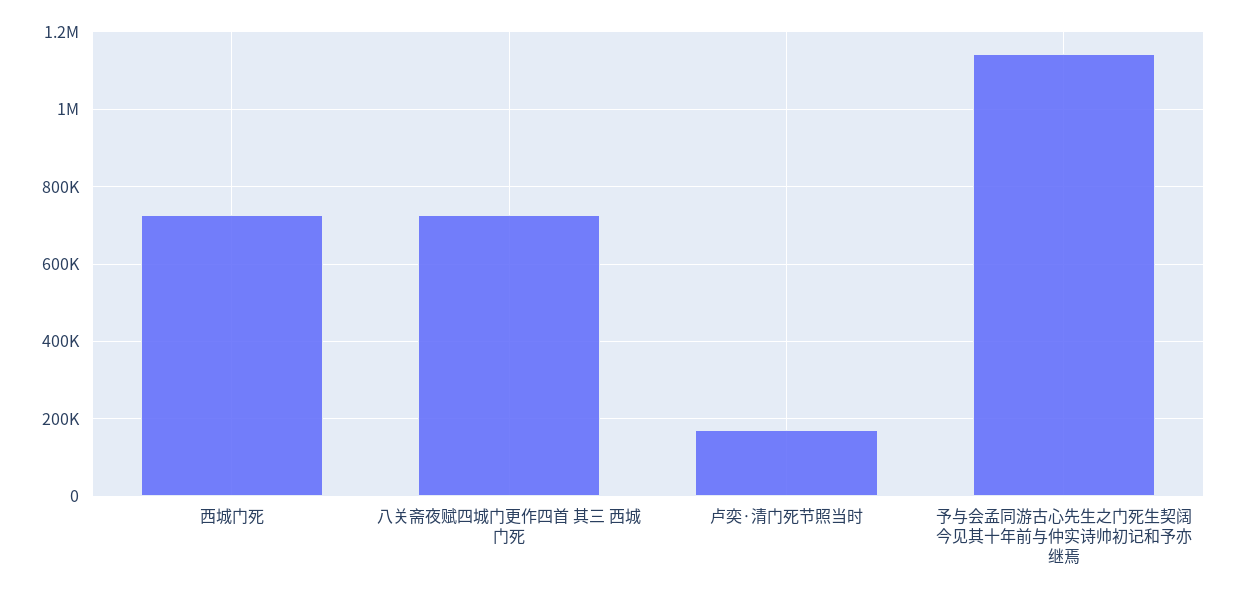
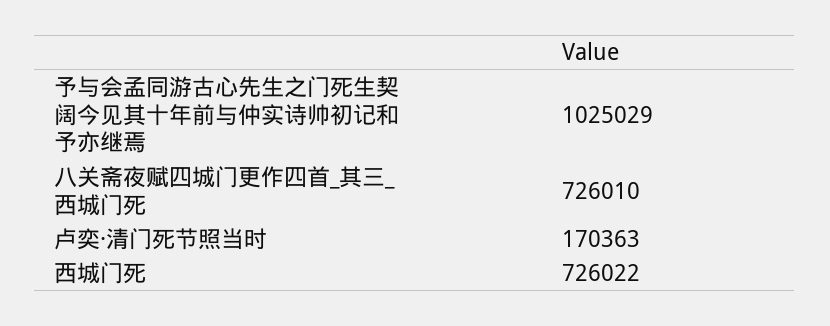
予与会孟同游古心先生之门死生契阔今见其十年前与仲实诗帅初记和予亦继焉: 1140000 -> 1025029

